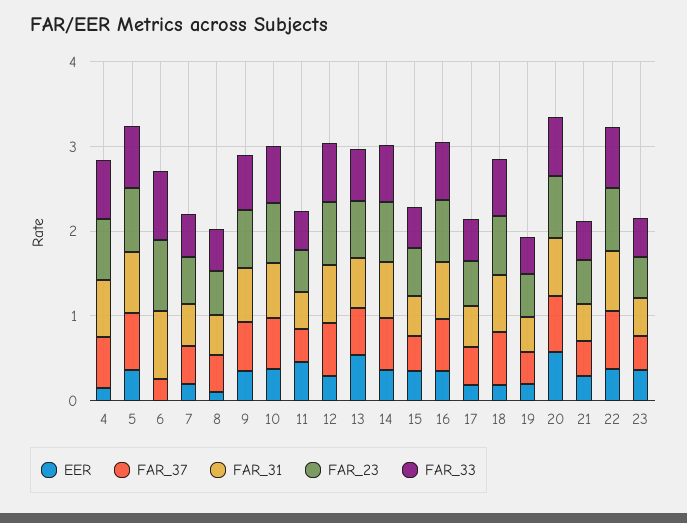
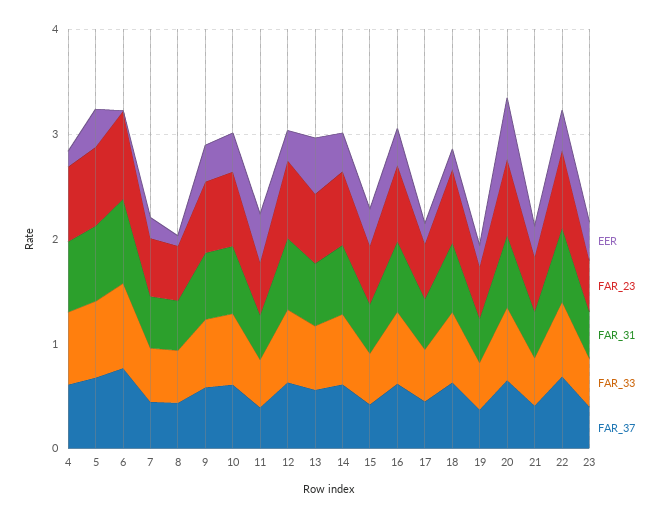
FAR_37, 6: 0.2 -> 0.8

